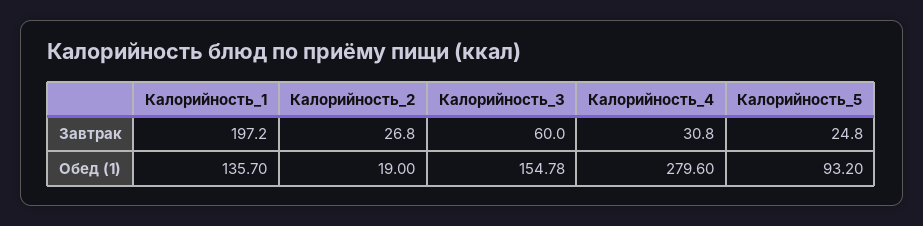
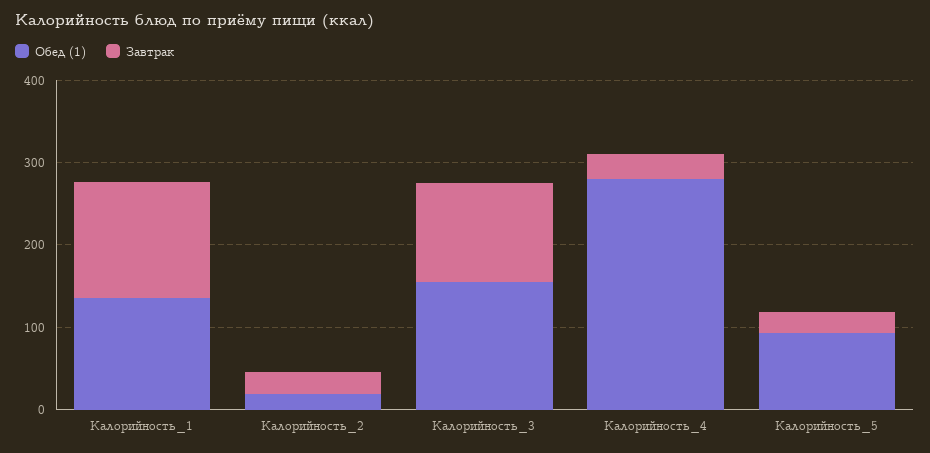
Завтрак, Калорийность_1: 197.2 -> 140
Завтрак, Калорийность_3: 60 -> 120

